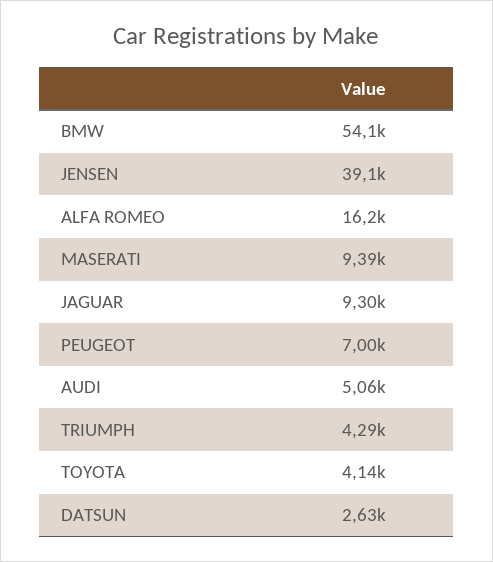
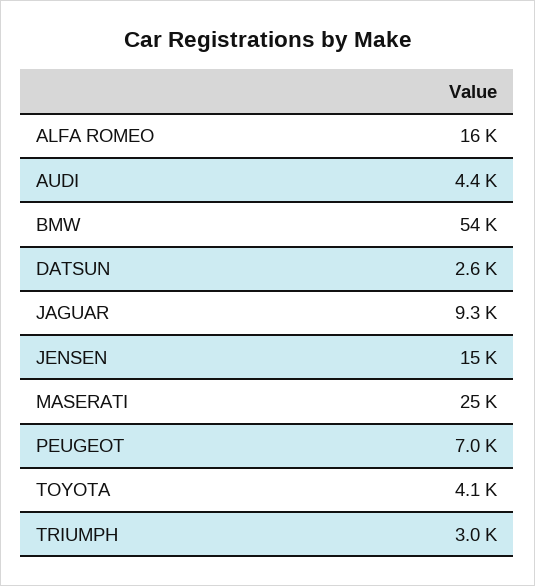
JENSEN: 39100 -> 15000
MASERATI: 9390 -> 25000
AUDI: 5060 -> 4400
TRIUMPH: 4290 -> 3000

